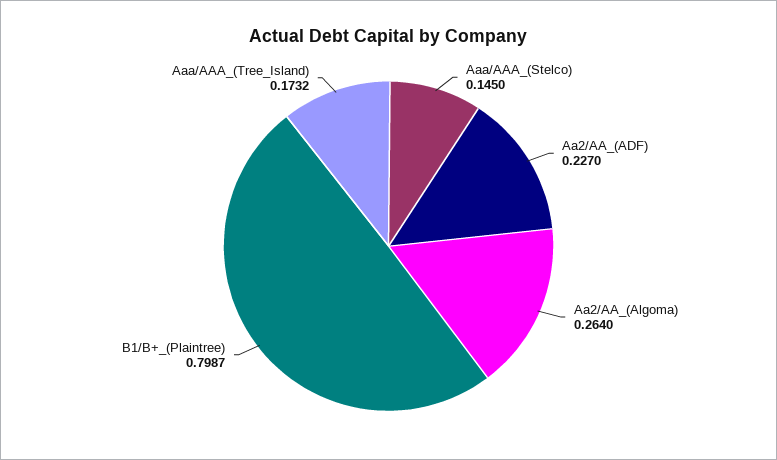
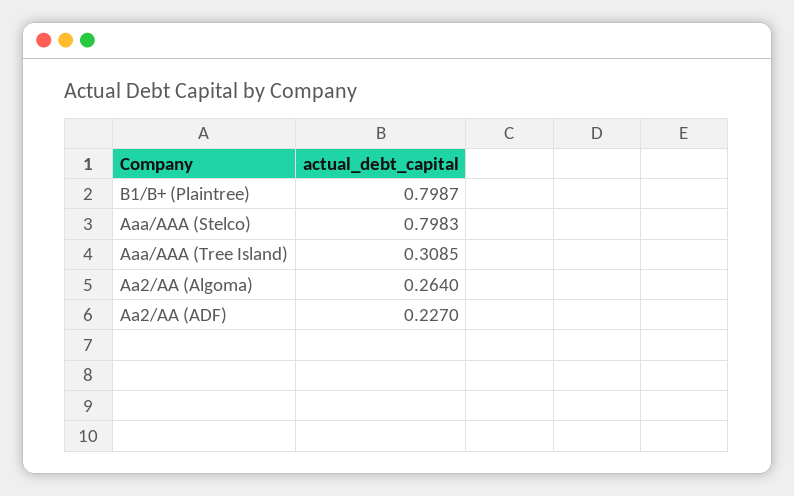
Aaa/AAA_(Stelco): 0.145 -> 0.7983
Aaa/AAA_(Tree_Island): 0.1732 -> 0.3085

